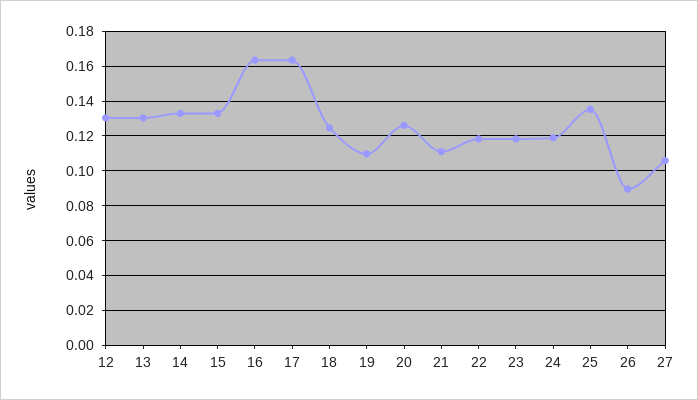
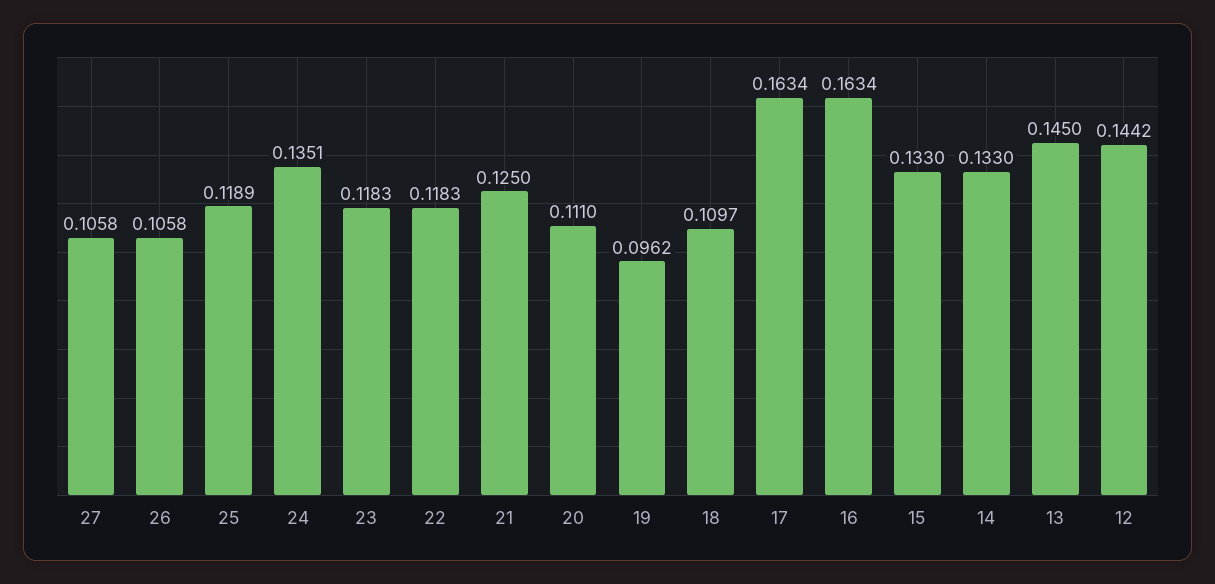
12: 0.13 -> 0.1442
13: 0.13 -> 0.145
18: 0.125 -> 0.1097
19: 0.11 -> 0.0962
20: 0.125 -> 0.111
21: 0.11 -> 0.125
24: 0.12 -> 0.1351
25: 0.135 -> 0.1189
26: 0.09 -> 0.1058

